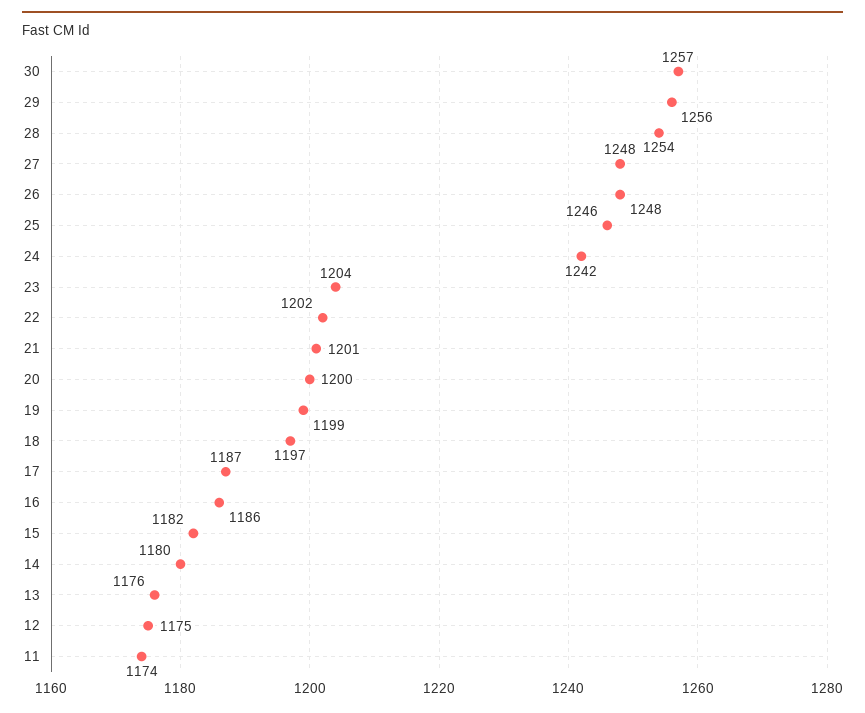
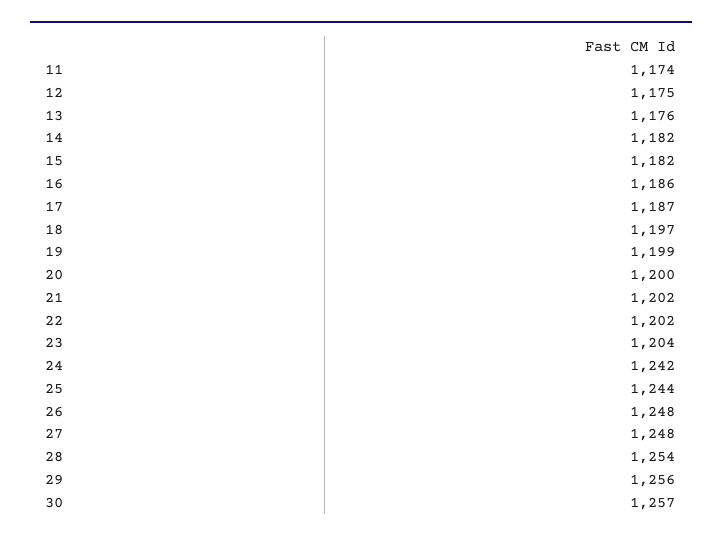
25: 1246 -> 1244
21: 1201 -> 1202
14: 1180 -> 1182

